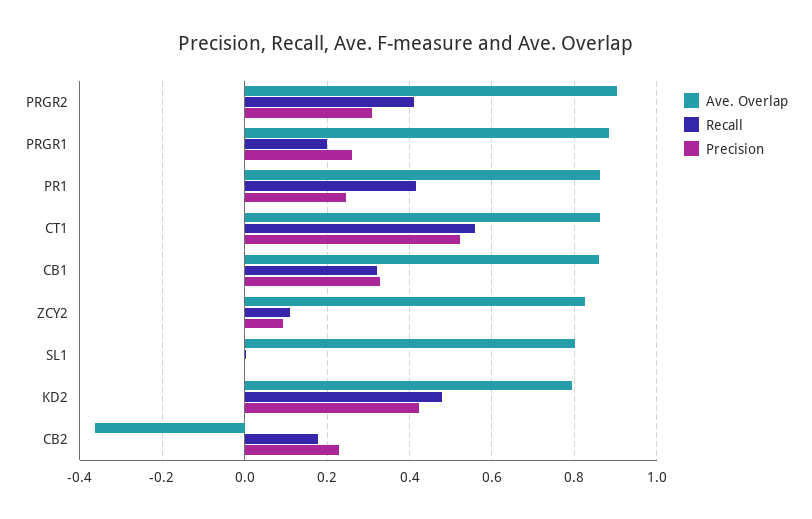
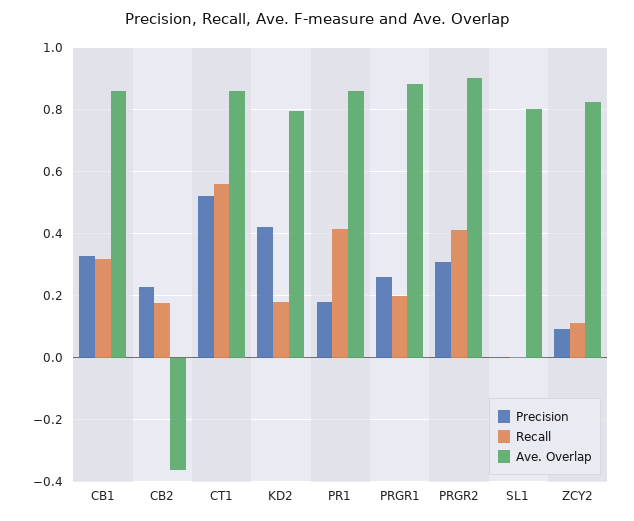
Precision, PR1: 0.24 -> 0.18
Recall, KD2: 0.48 -> 0.18

